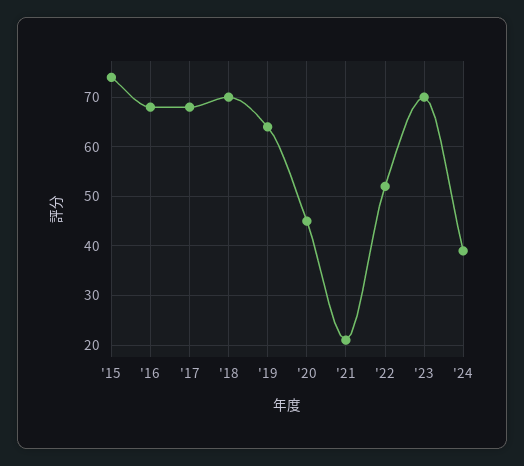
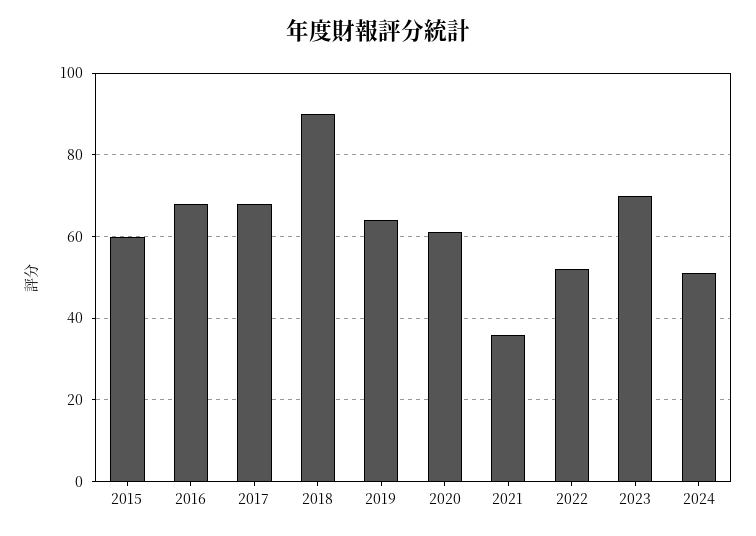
'15: 75 -> 60
'18: 70 -> 90
'20: 45 -> 60
'21: 20 -> 35
'24: 40 -> 50

